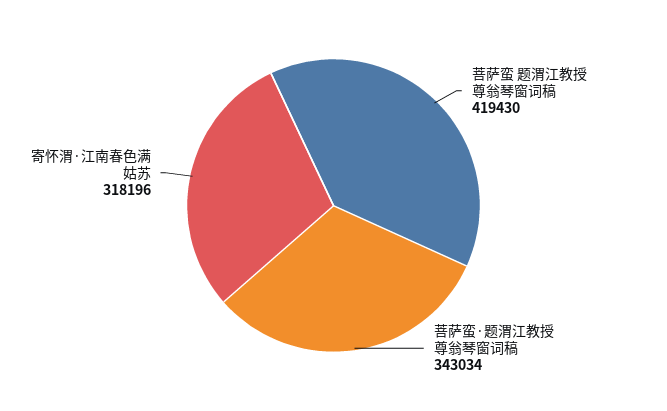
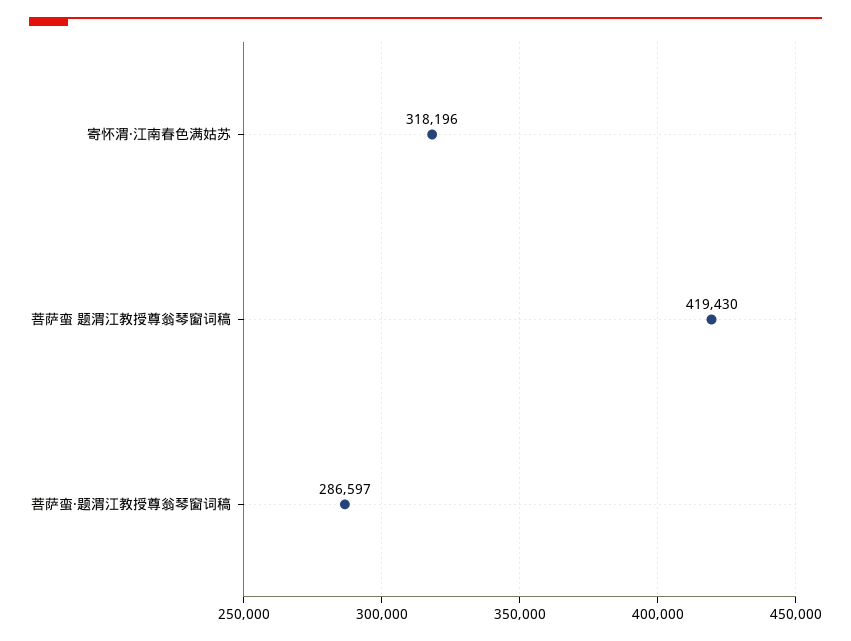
菩萨蛮·题渭江教授尊翁琴窗词稿: 343034 -> 286597

